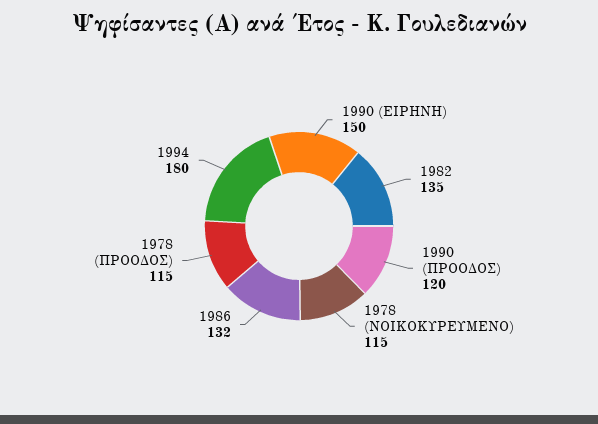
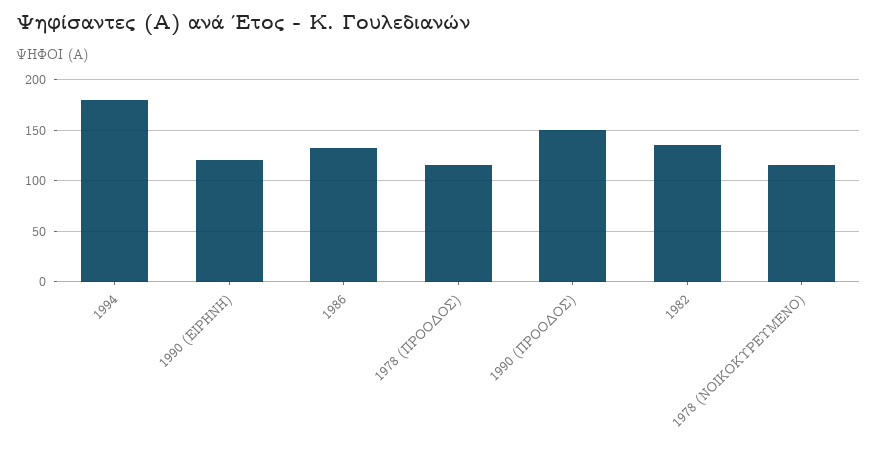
1990 (ΕΙΡΗΝΗ): 150 -> 120
1990 (ΠΡΟΟΔΟΣ): 120 -> 150

